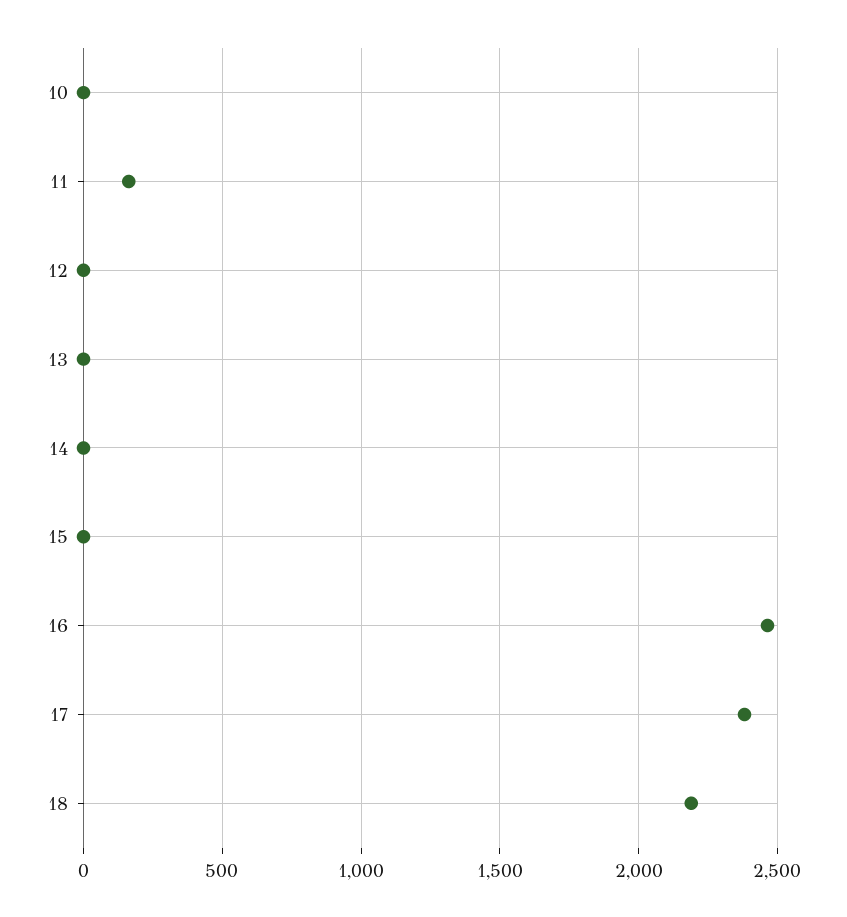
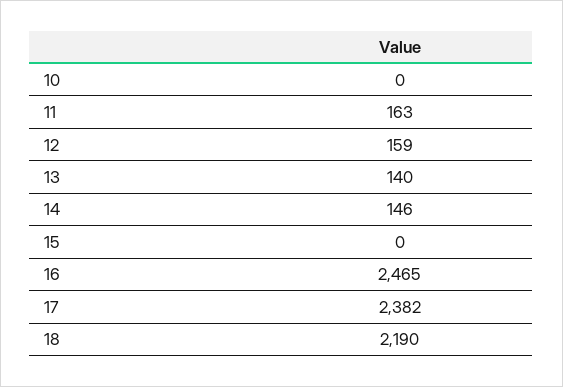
12: 0 -> 159
13: 0 -> 140
14: 0 -> 146

